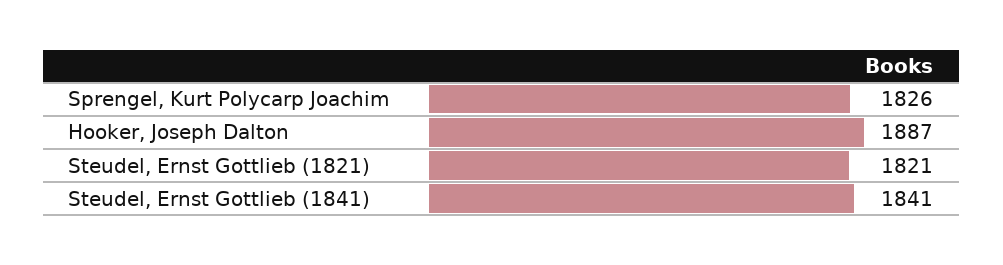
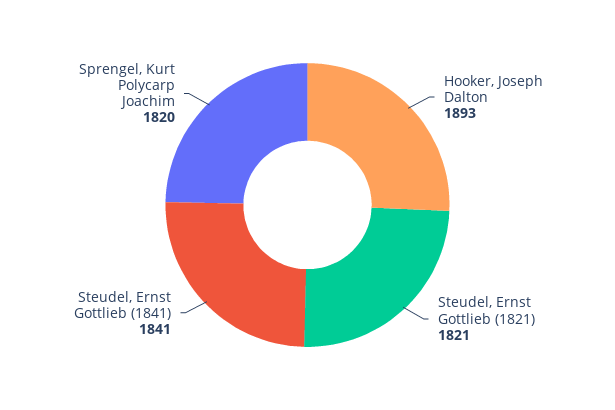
Sprengel, Kurt Polycarp Joachim: 1826 -> 1820
Hooker, Joseph Dalton: 1887 -> 1893

